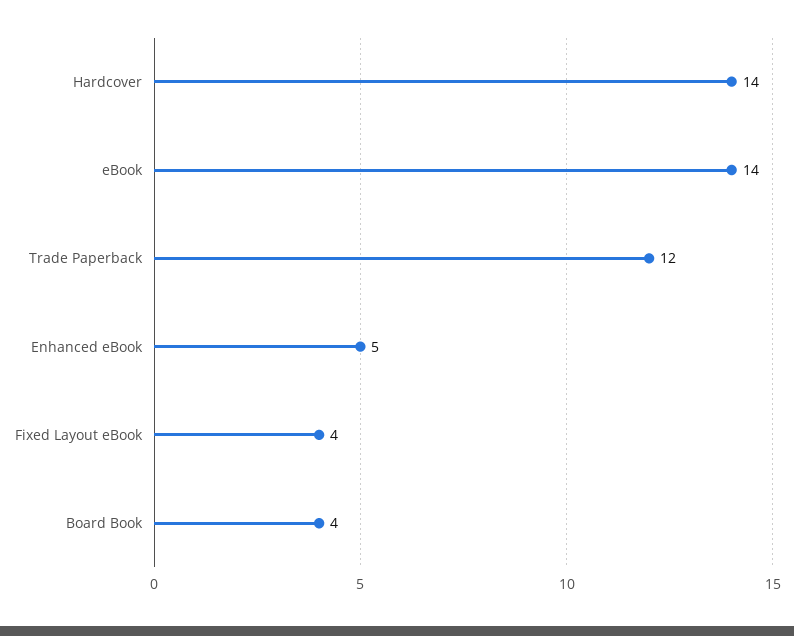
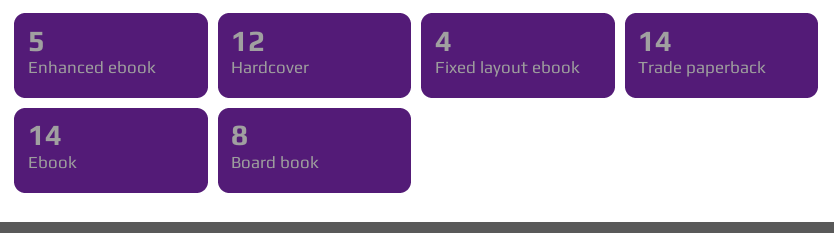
Hardcover: 14 -> 12
Trade Paperback: 12 -> 14
Board Book: 4 -> 8

